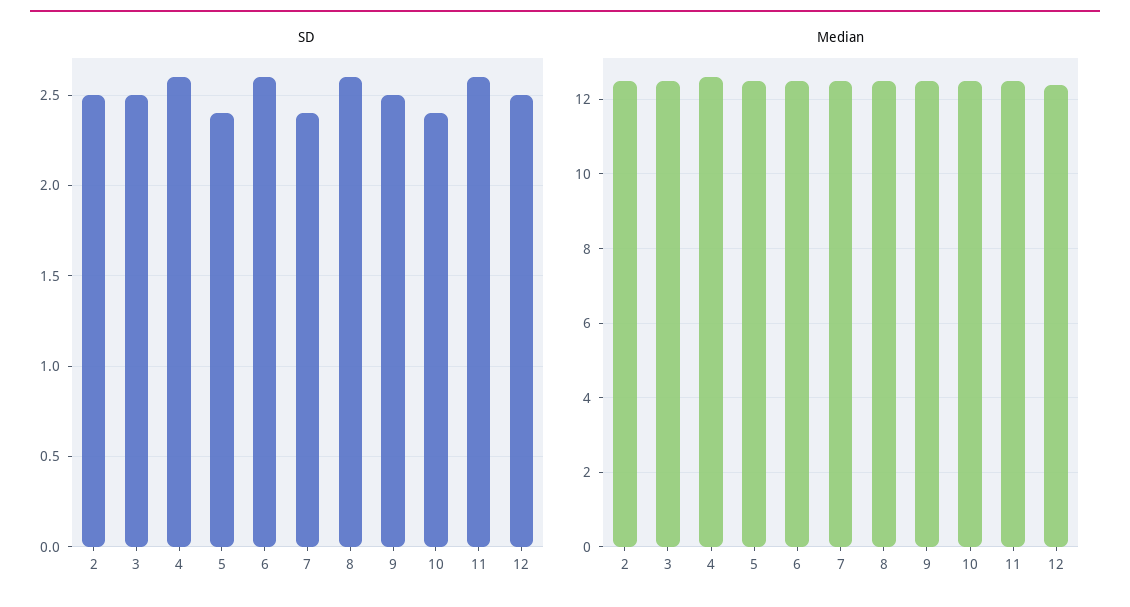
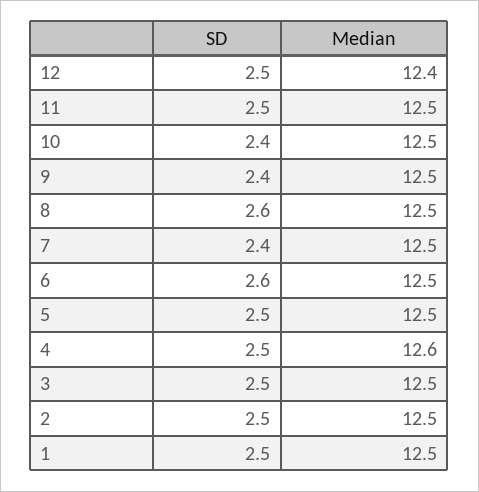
SD, 4: 2.6 -> 2.5
SD, 5: 2.4 -> 2.5
SD, 9: 2.5 -> 2.4
SD, 11: 2.6 -> 2.5
SD, 1: none -> 2.5
Median, 1: none -> 12.5

